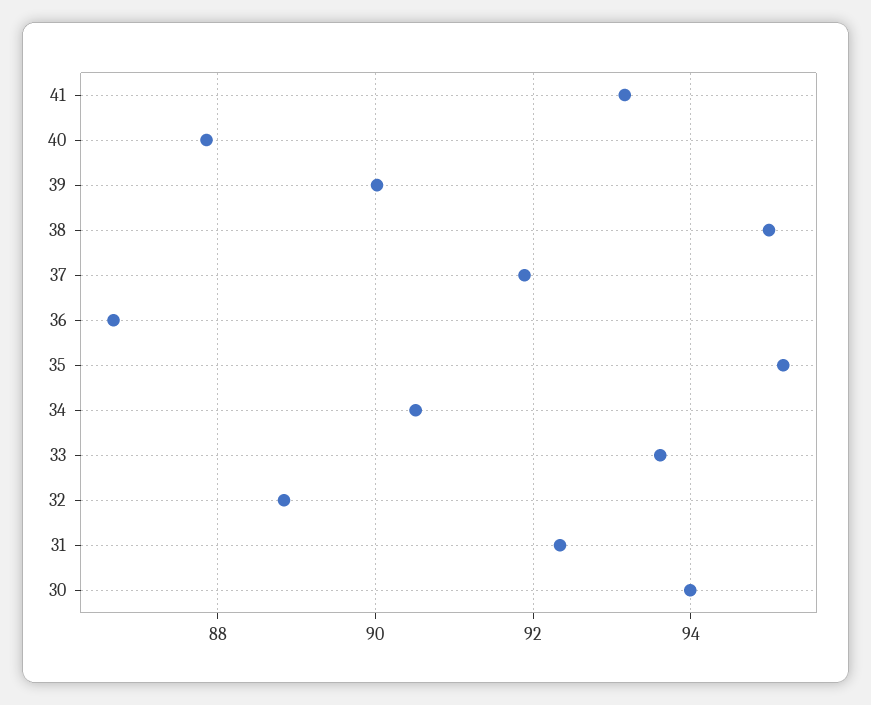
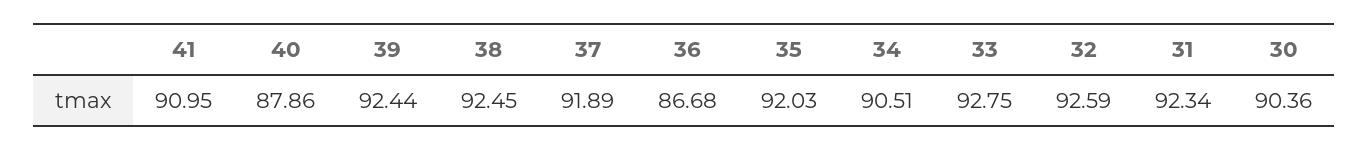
41: 93.2 -> 90.95
39: 90 -> 92.44
38: 95 -> 92.45
35: 95.2 -> 92.03
33: 93.6 -> 92.75
32: 88.8 -> 92.59
30: 94 -> 90.36

